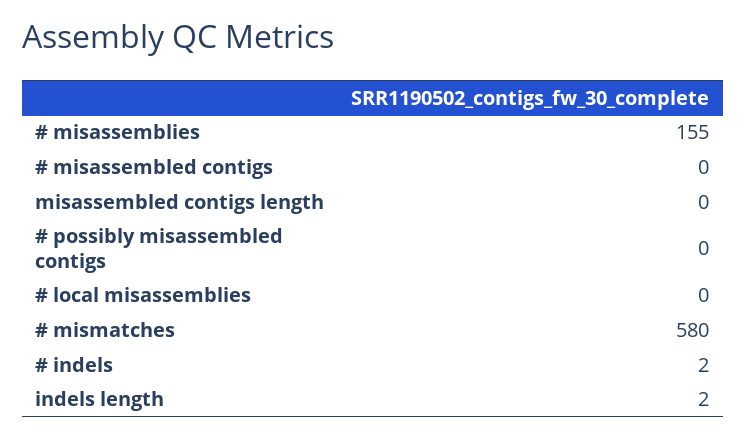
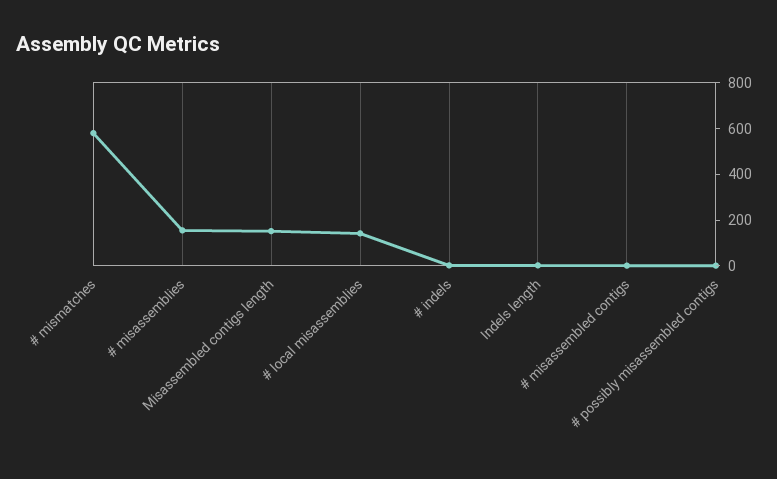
misassembled contigs length: 0 -> 150
# local misassemblies: 0 -> 150

